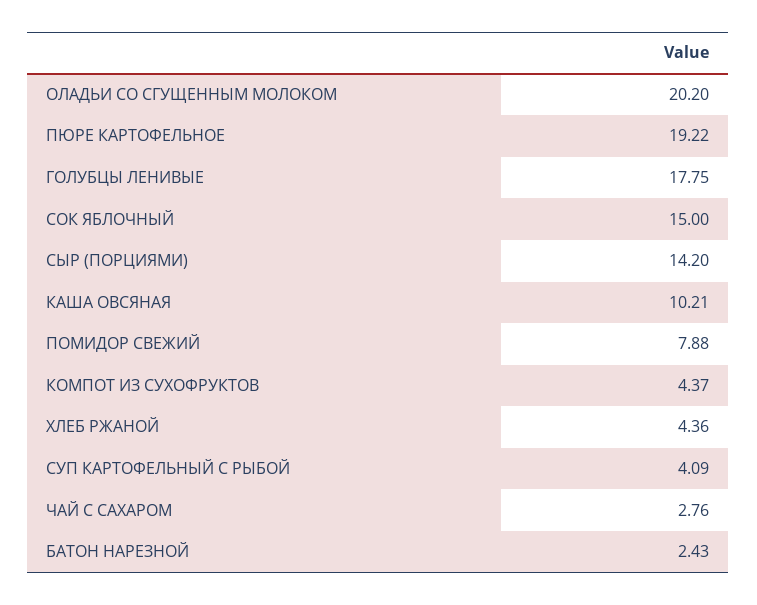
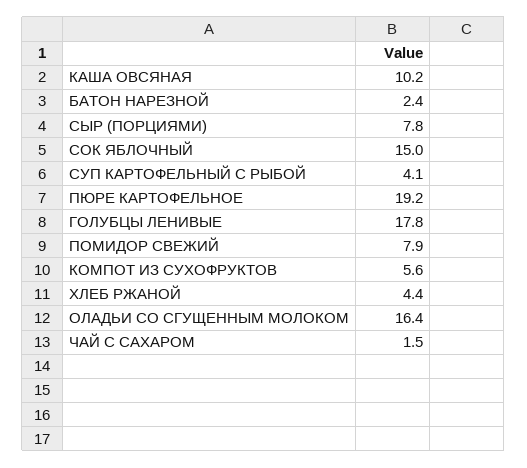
ОЛАДЬИ СО СГУЩЕННЫМ МОЛОКОМ: 20.2 -> 16.4
СЫР (ПОРЦИЯМИ): 14.2 -> 7.8
КОМПОТ ИЗ СУХОФРУКТОВ: 4.37 -> 5.6
ЧАЙ С САХАРОМ: 2.76 -> 1.5

